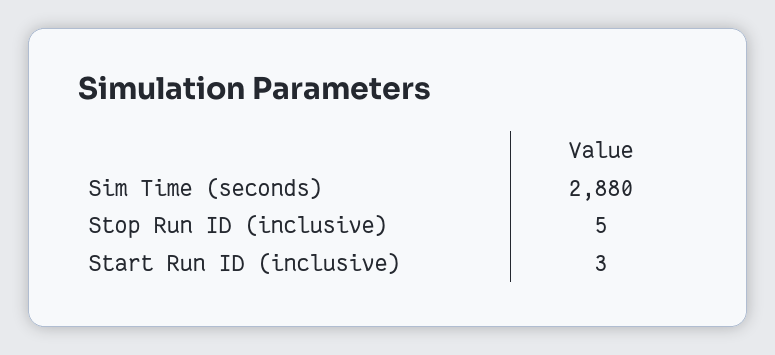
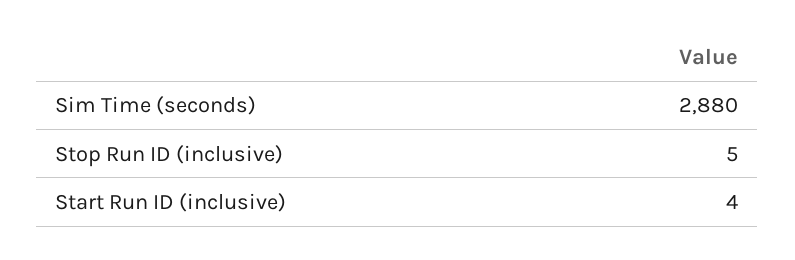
Start Run ID (inclusive): 3 -> 4

